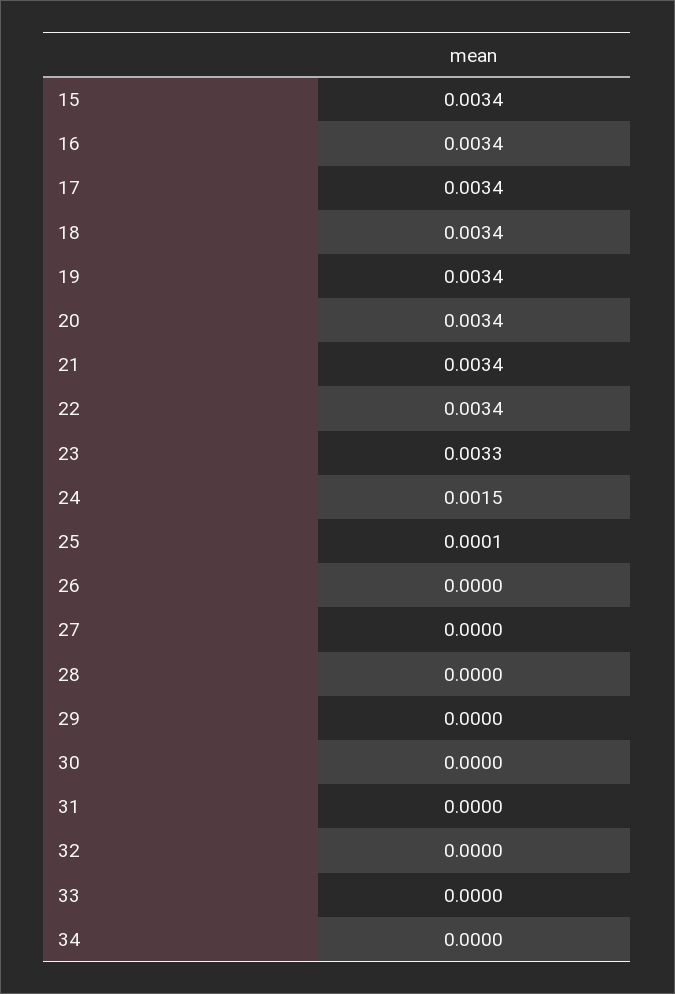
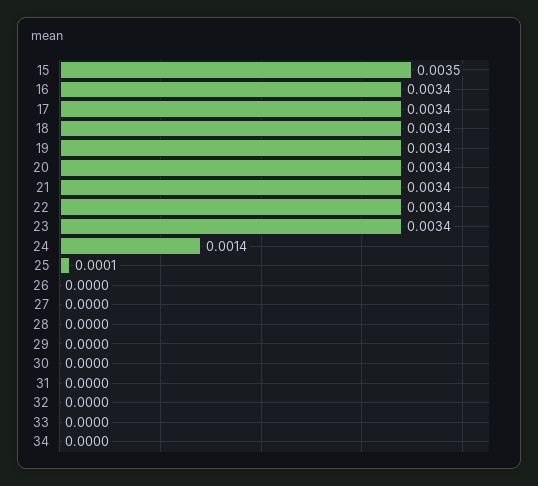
15: 0.0034 -> 0.0035
23: 0.0033 -> 0.0034
24: 0.0015 -> 0.0014

